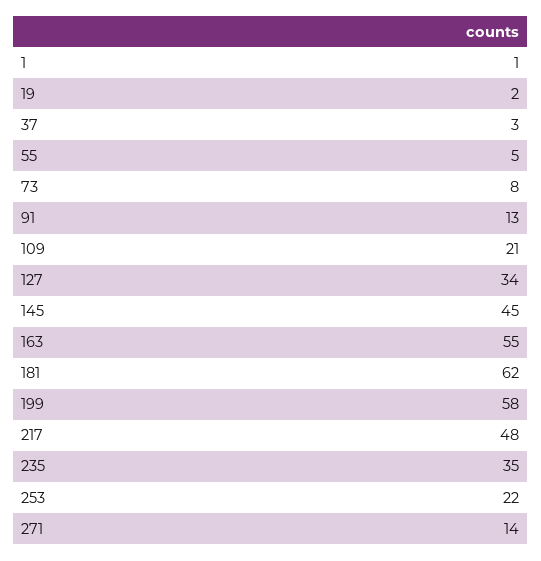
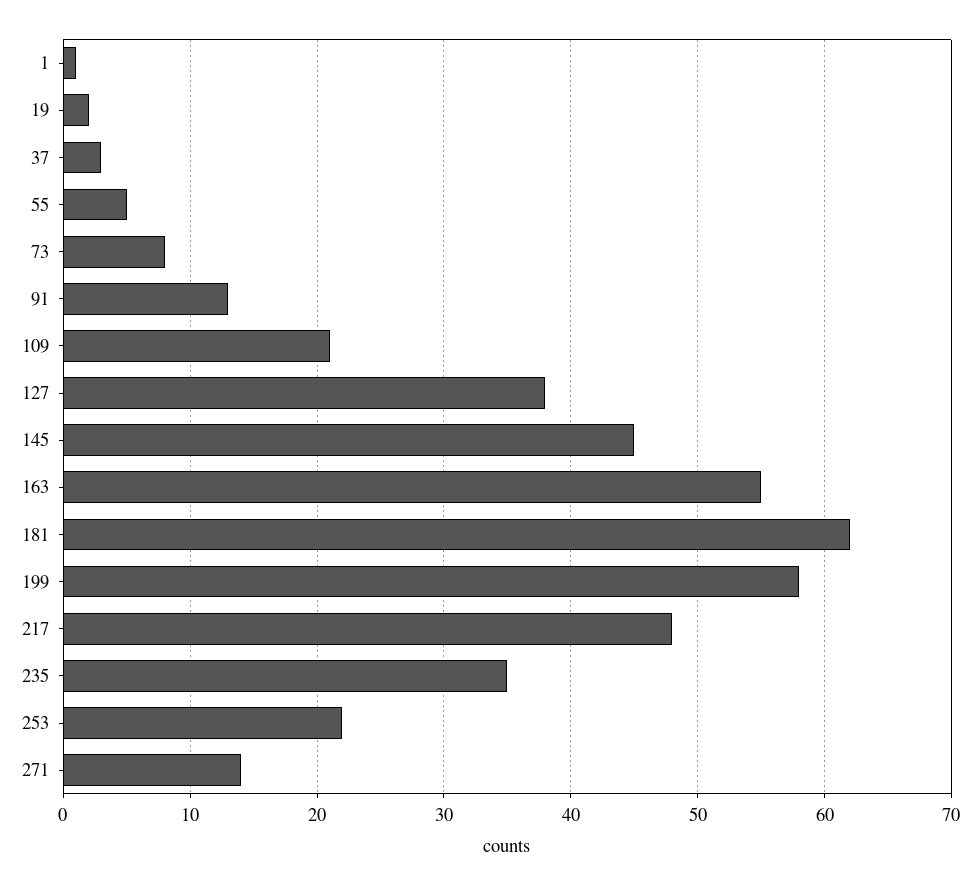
127: 34 -> 38

